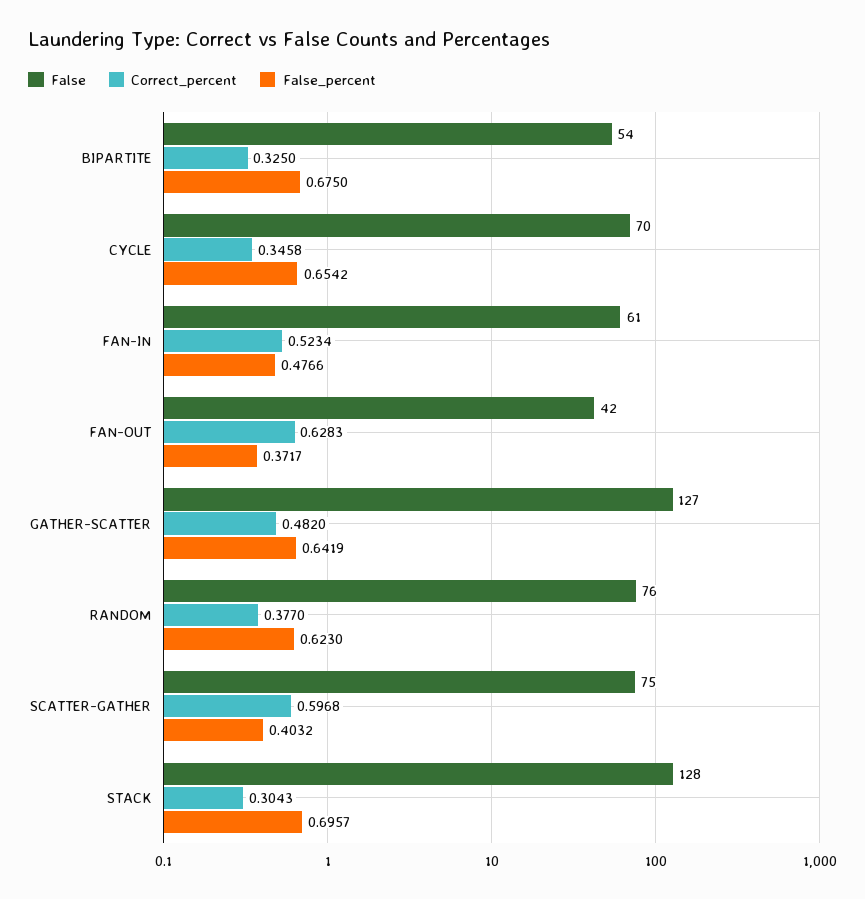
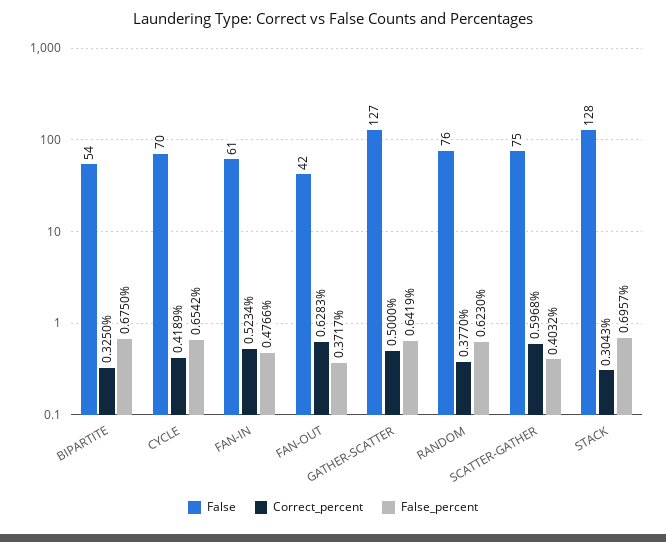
Correct_percent, CYCLE: 0.3458 -> 0.4189
Correct_percent, GATHER-SCATTER: 0.482 -> 0.5

